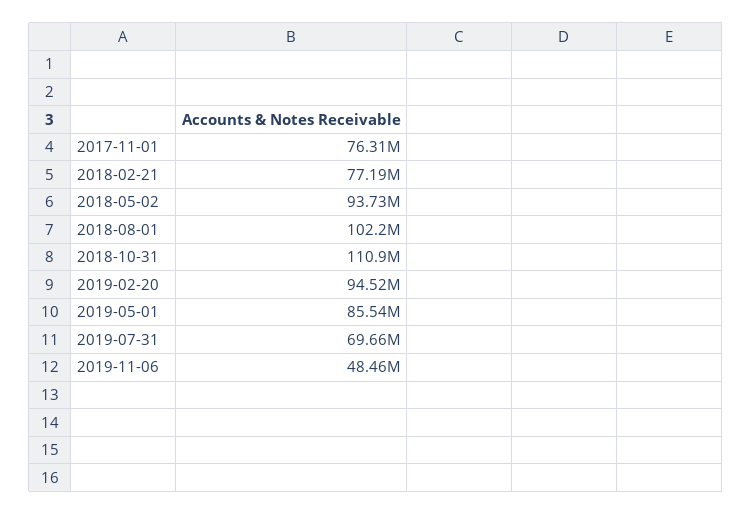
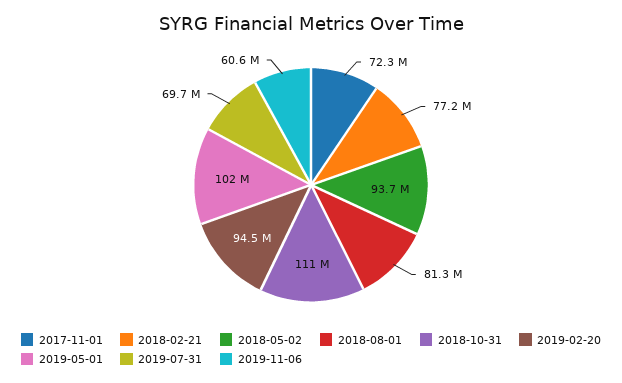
2017-11-01: 76310000 -> 72300000
2018-08-01: 102200000 -> 81300000
2019-05-01: 85540000 -> 102000000
2019-11-06: 48460000 -> 60600000

